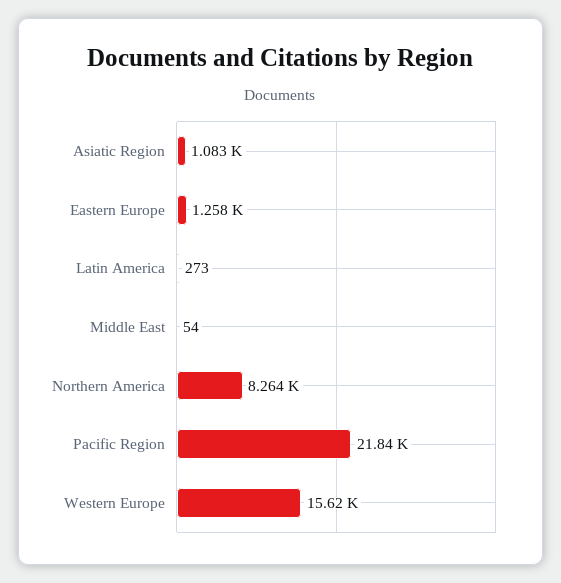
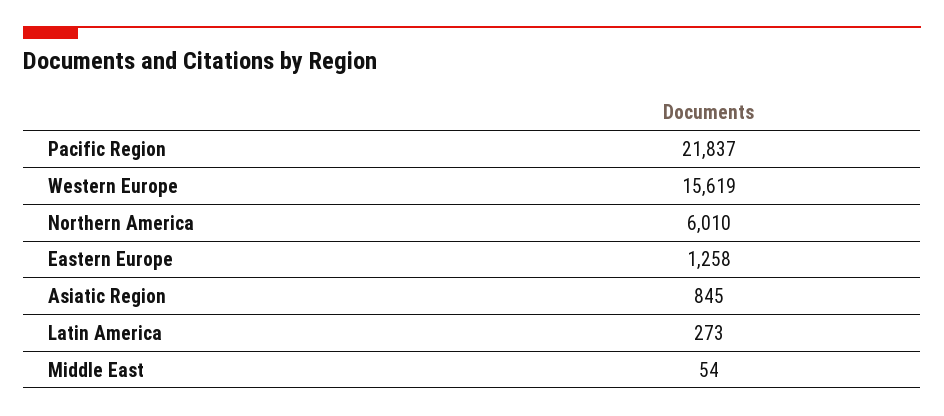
Asiatic Region: 1083 -> 845
Northern America: 8264 -> 6010

